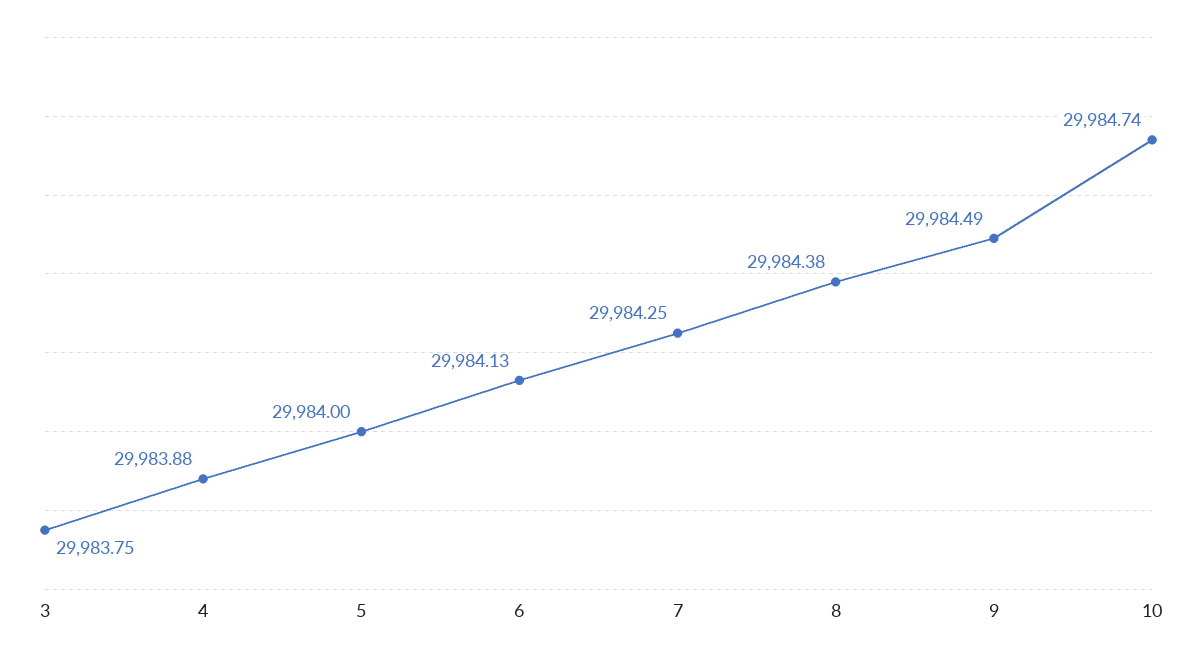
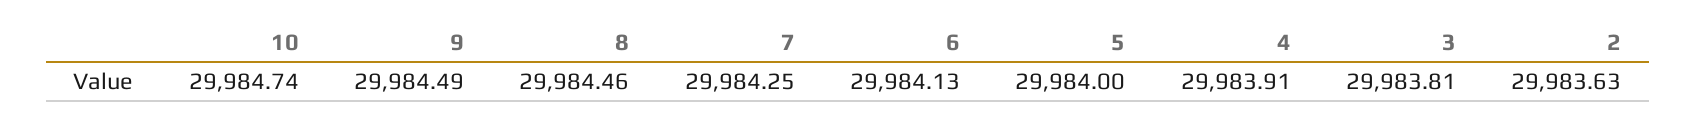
3: 29983.75 -> 29983.81
4: 29983.88 -> 29983.91
8: 29984.38 -> 29984.46
2: none -> 29983.63

